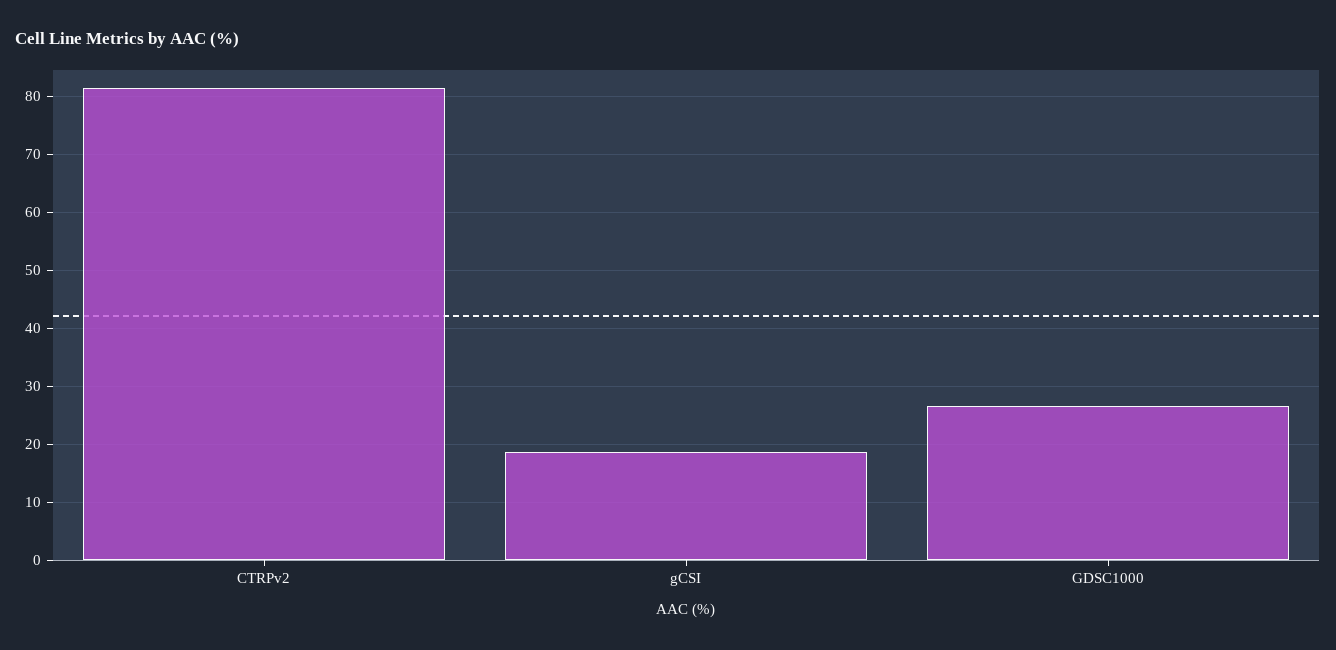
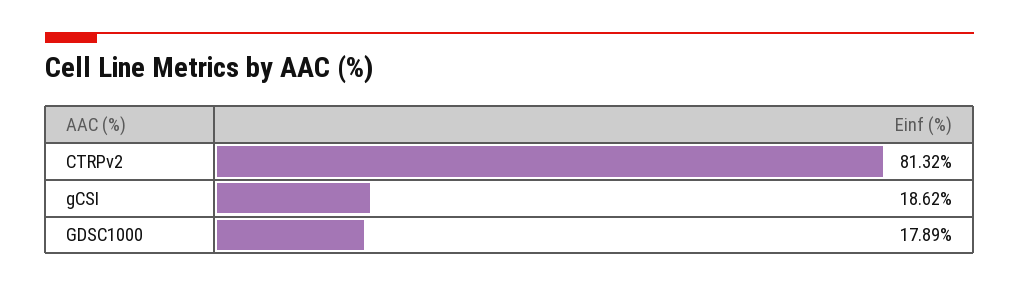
GDSC1000: 26 -> 17.89

